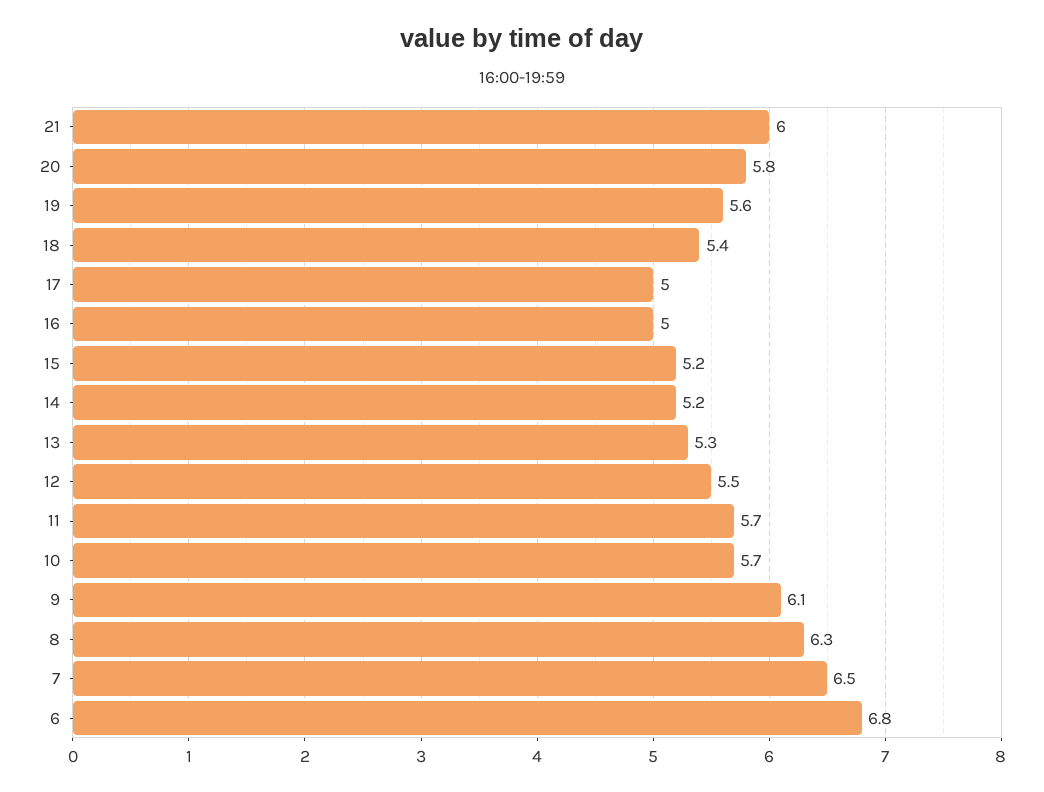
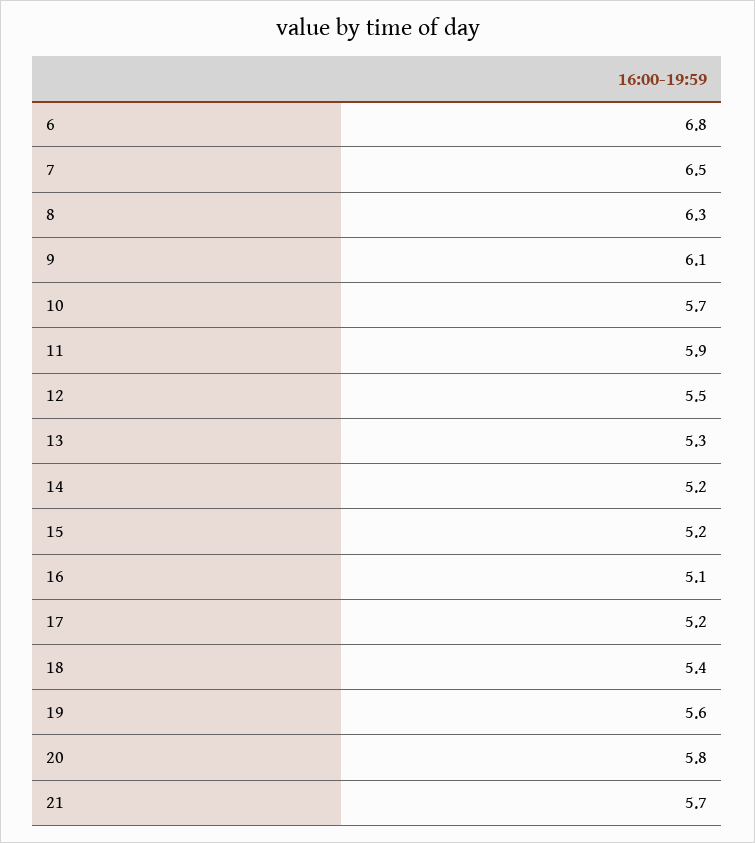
21: 6 -> 5.7
17: 5 -> 5.2
16: 5 -> 5.1
11: 5.7 -> 5.9

